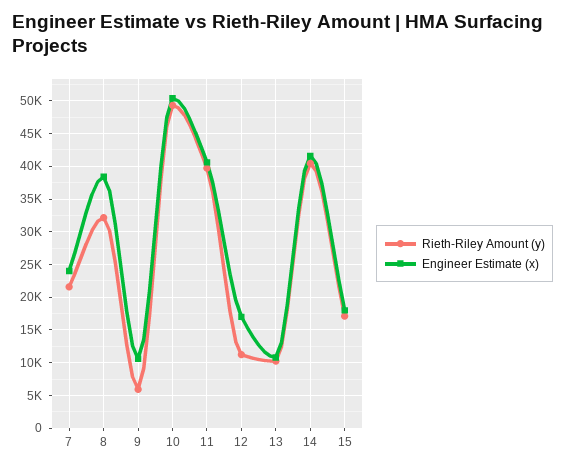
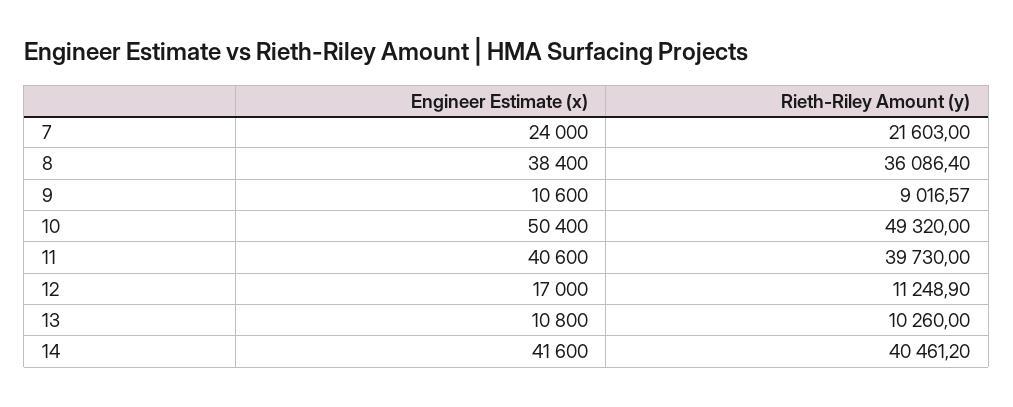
Rieth-Riley Amount (y), 8: 32000 -> 36086.4
Rieth-Riley Amount (y), 9: 6000 -> 9016.57
Rieth-Riley Amount (y), 15: 17000 -> none
Engineer Estimate (x), 15: 18000 -> none

